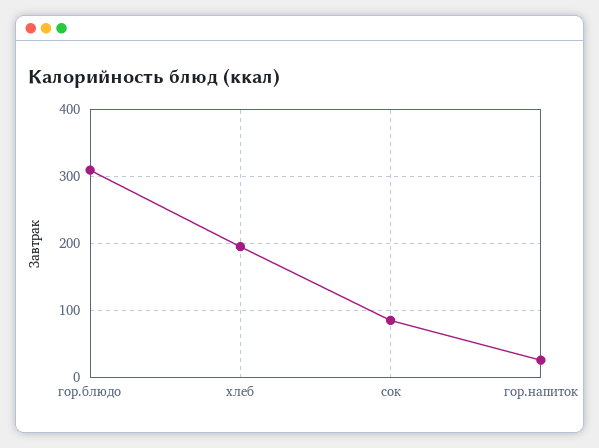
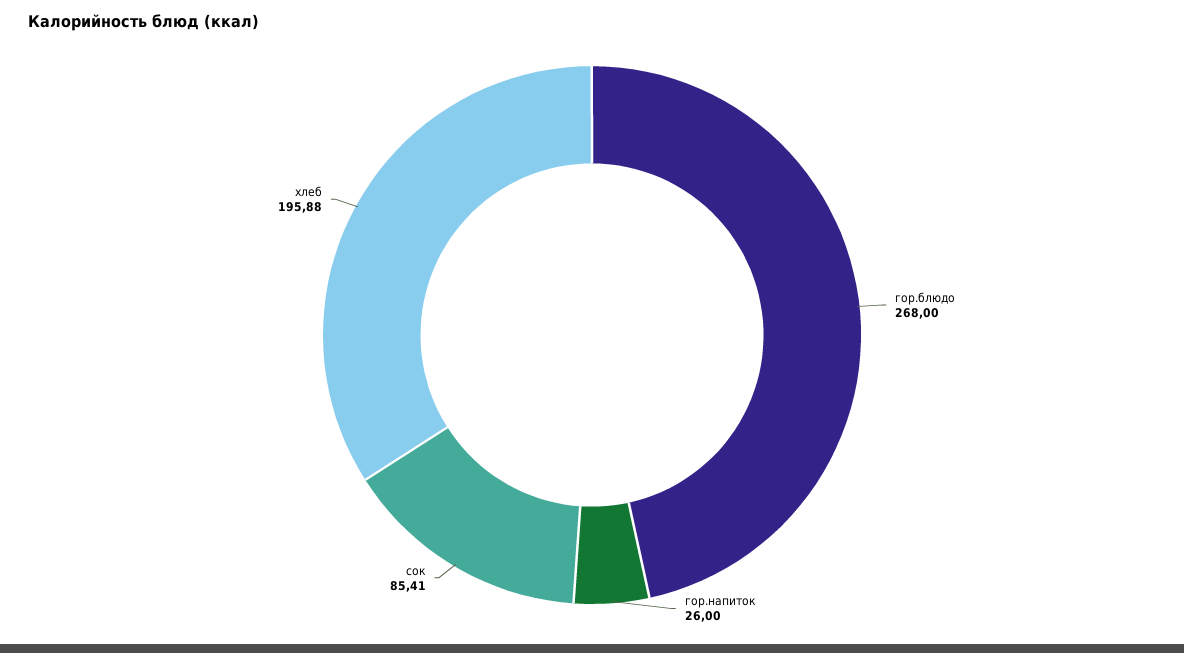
гор.блюдо: 310 -> 268

